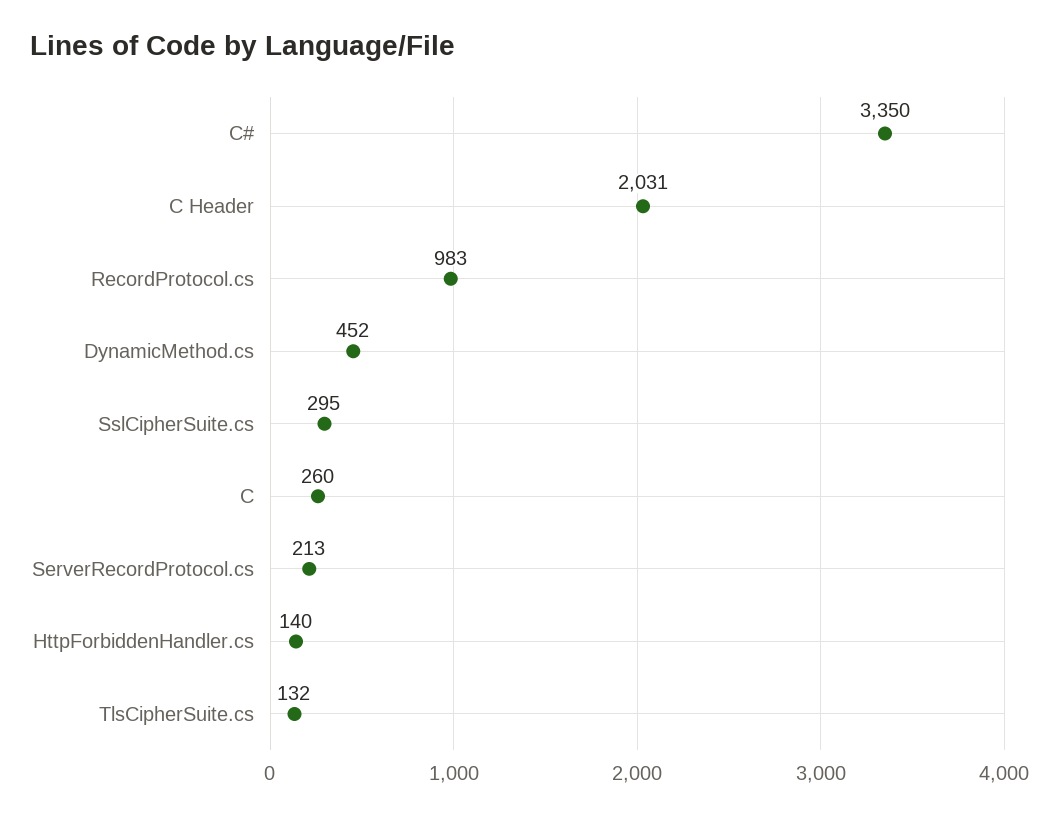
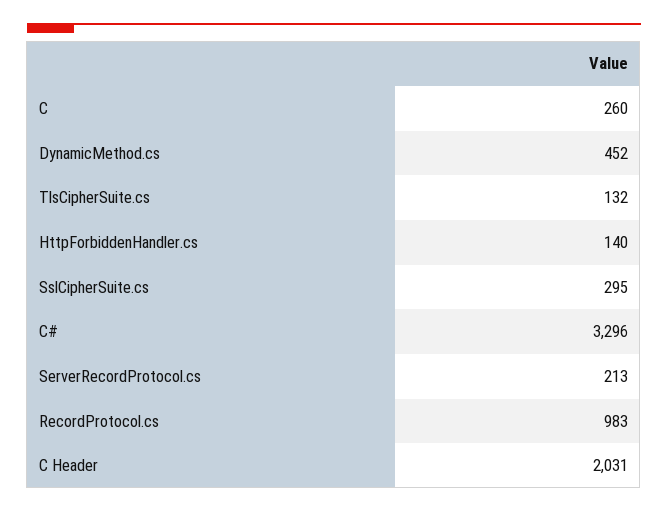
C#: 3350 -> 3296

